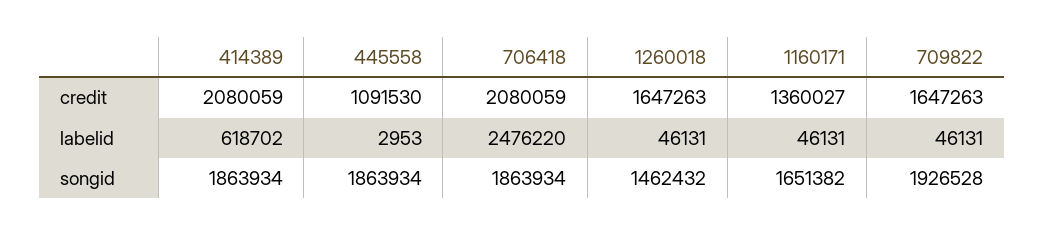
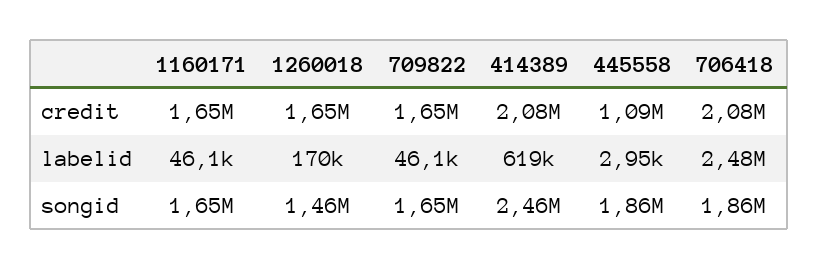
1160171, credit: 1360027 -> 1650000
1260018, labelid: 46131 -> 170000
414389, songid: 1863934 -> 2460000
709822, songid: 1926528 -> 1650000

